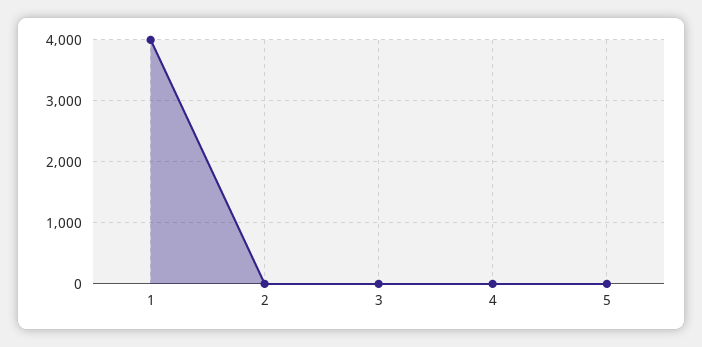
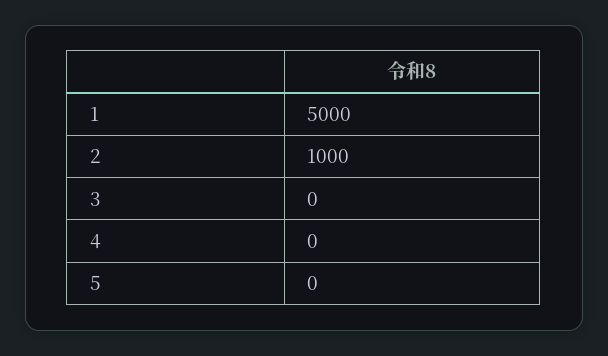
1: 4000 -> 5000
2: 0 -> 1000

